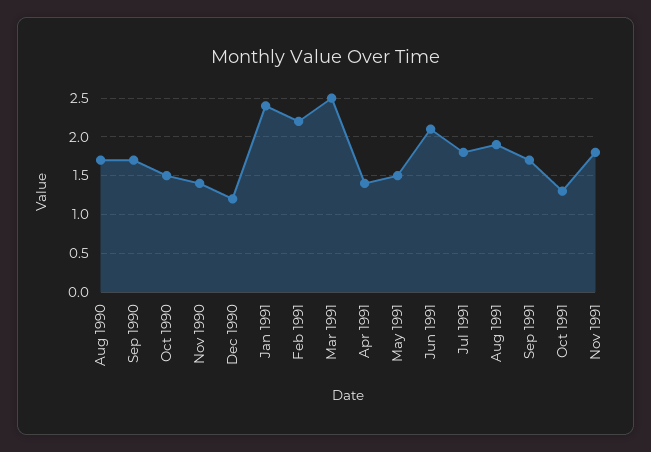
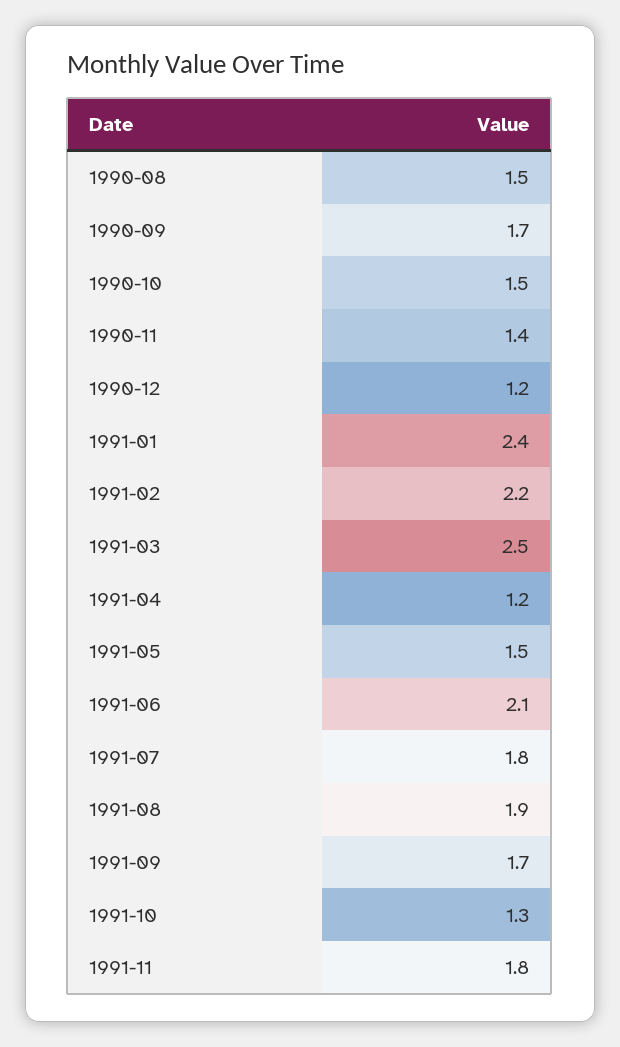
Aug 1990: 1.7 -> 1.5
Apr 1991: 1.4 -> 1.2

